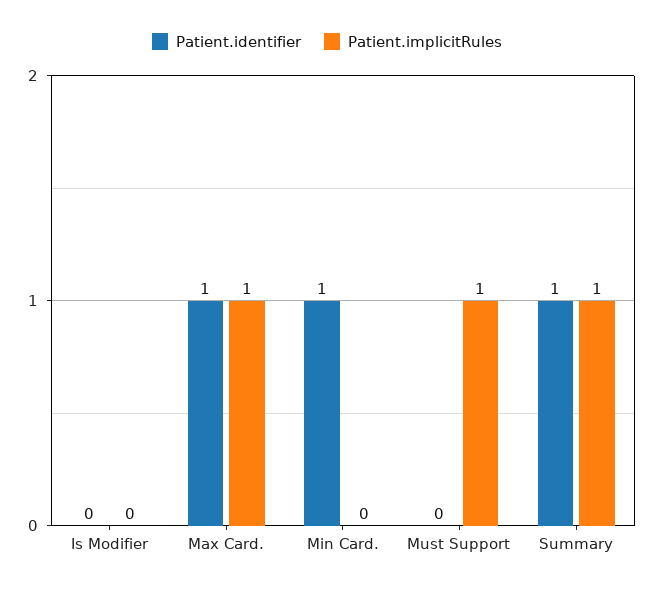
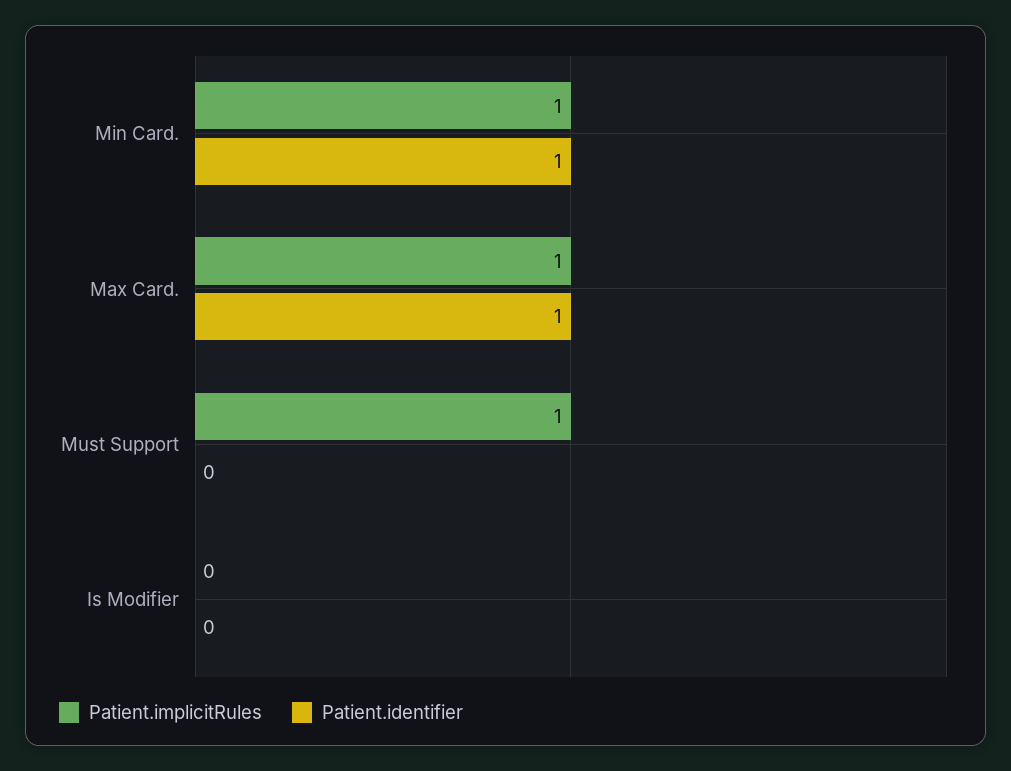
Patient.implicitRules, Min Card.: 0 -> 1
Patient.identifier, Summary: 1 -> none
Patient.implicitRules, Summary: 1 -> none

